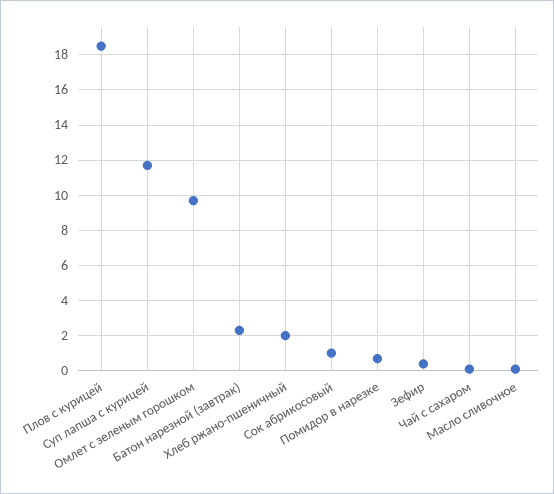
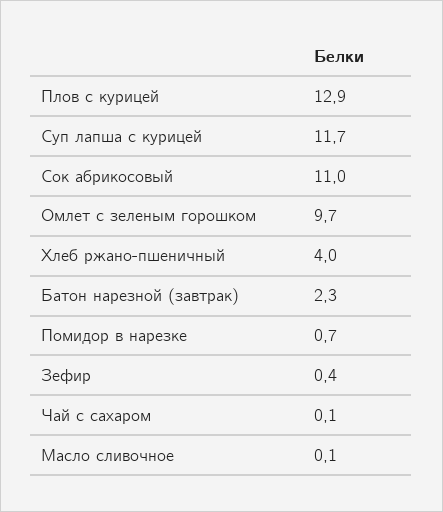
Плов с курицей: 18.5 -> 12.9
Хлеб ржано-пшеничный: 2 -> 4
Сок абрикосовый: 1 -> 11

